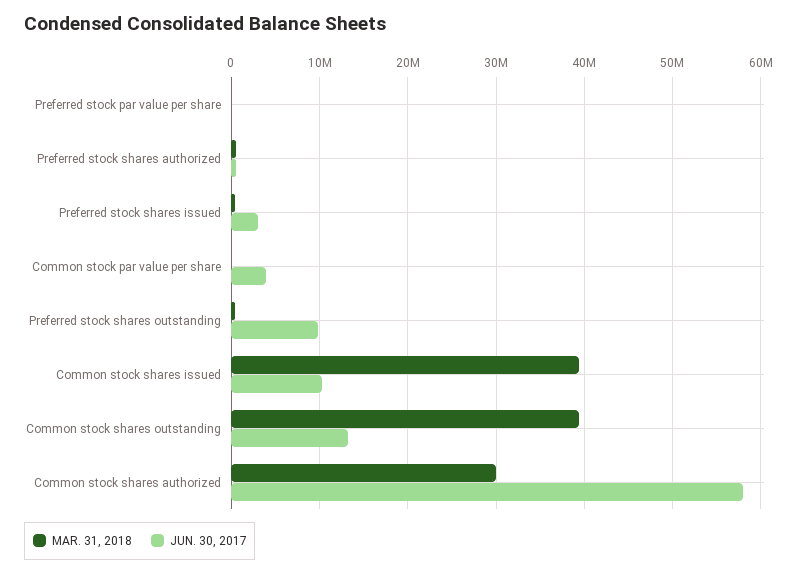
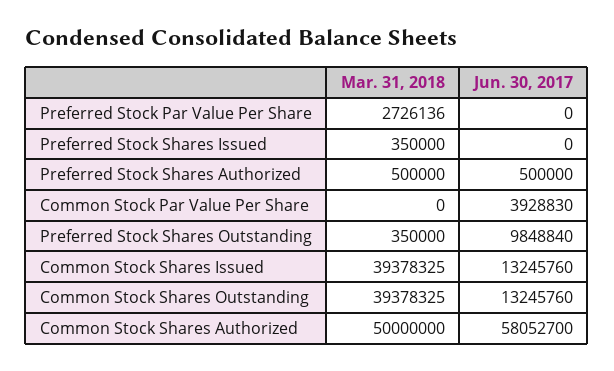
MAR. 31, 2018, Preferred stock par value per share: 0 -> 2726136
JUN. 30, 2017, Preferred stock shares issued: 3000000 -> 0
JUN. 30, 2017, Common stock shares issued: 10000000 -> 13245760
MAR. 31, 2018, Common stock shares authorized: 30000000 -> 50000000

